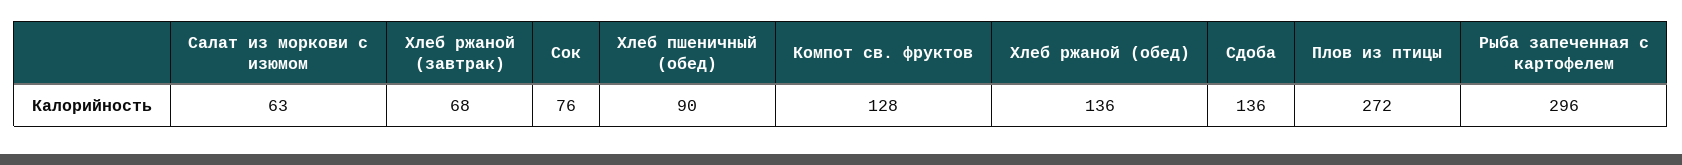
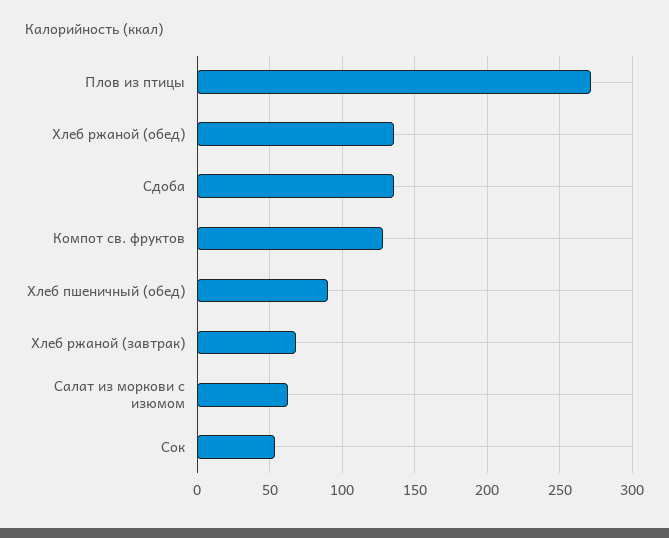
Сок: 76 -> 55
Рыба запеченная с картофелем: 296 -> none

